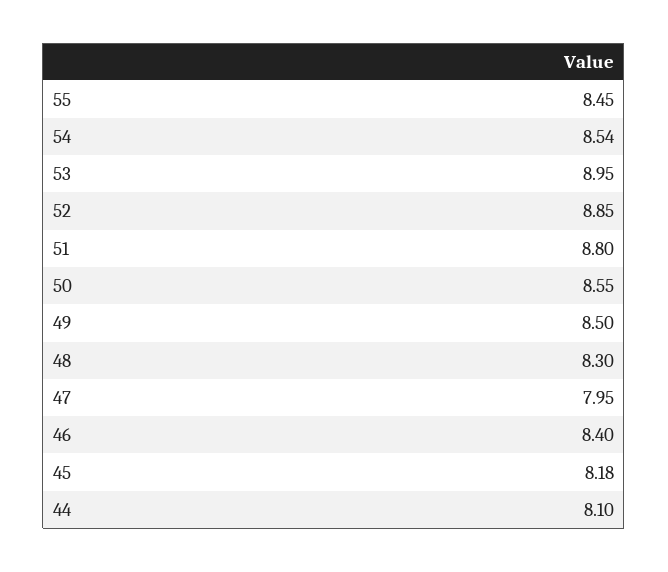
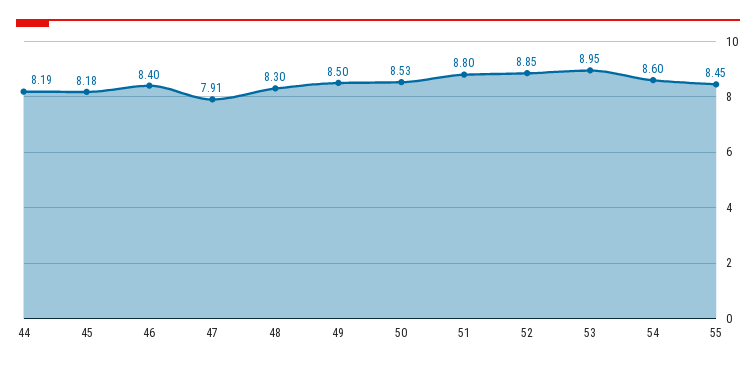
54: 8.54 -> 8.6
50: 8.55 -> 8.53
47: 7.95 -> 7.91
44: 8.1 -> 8.19

